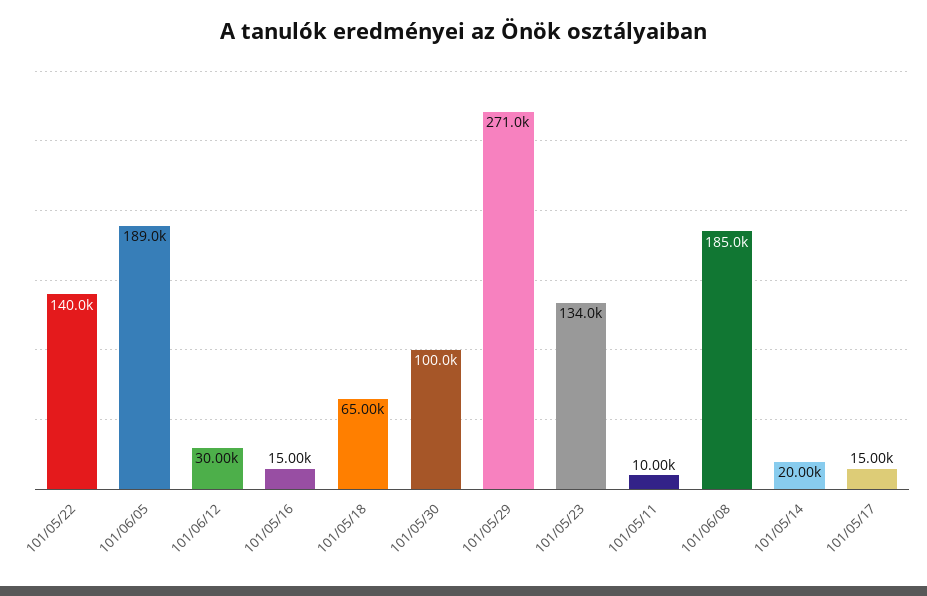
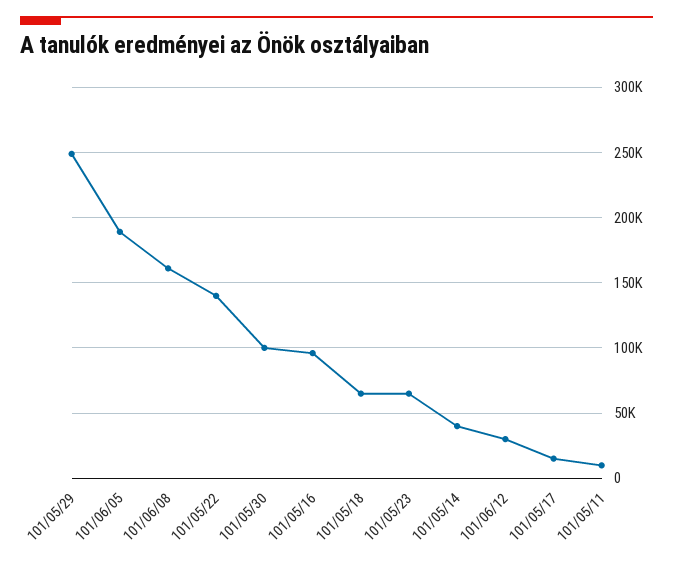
101/05/16: 15000 -> 95000
101/05/29: 271000 -> 250000
101/05/23: 134000 -> 65000
101/06/08: 185000 -> 160000
101/05/14: 20000 -> 40000

